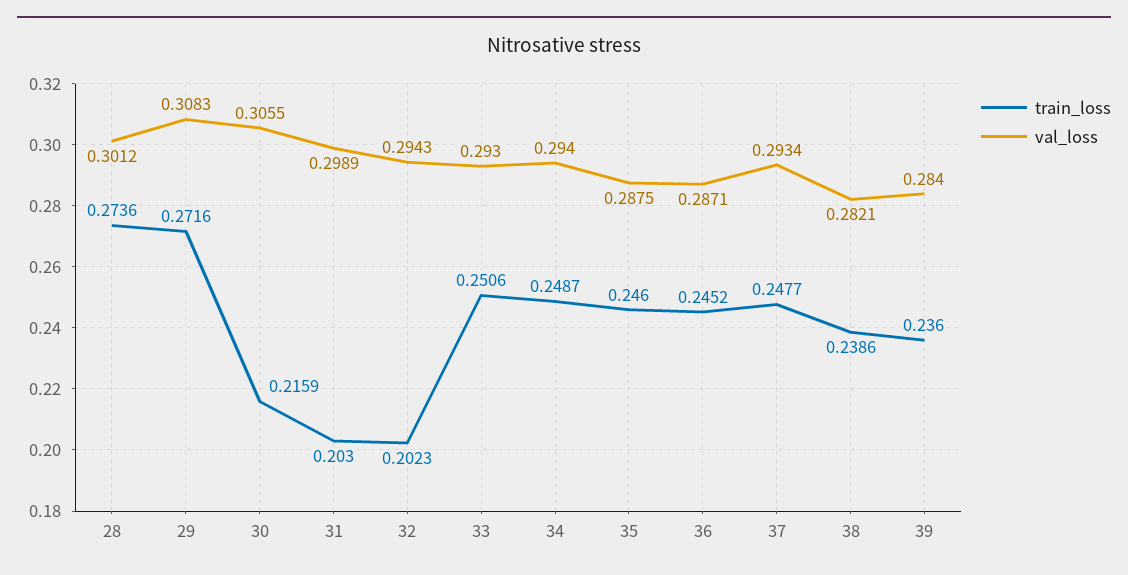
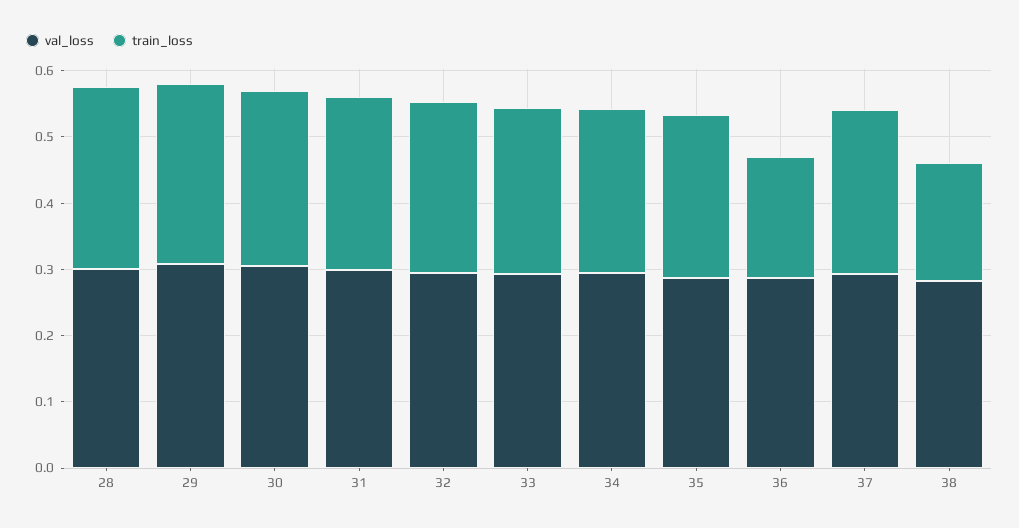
train_loss, 30: 0.2159 -> 0.26
train_loss, 31: 0.203 -> 0.26
train_loss, 32: 0.2023 -> 0.26
train_loss, 36: 0.2452 -> 0.18
train_loss, 38: 0.2386 -> 0.18
train_loss, 39: 0.236 -> none
val_loss, 39: 0.284 -> none

